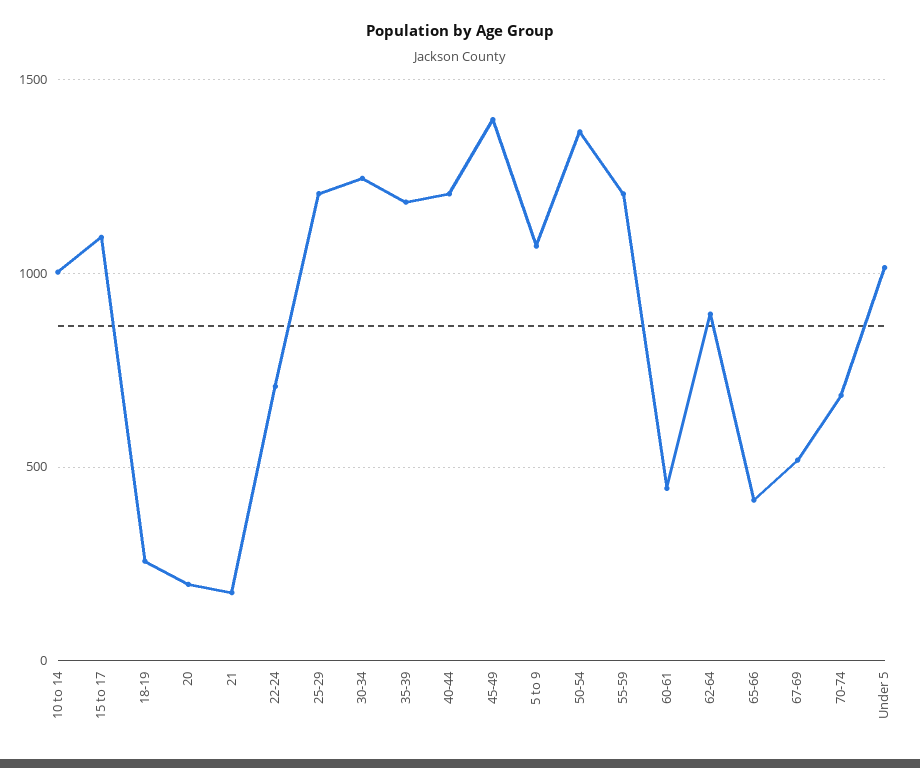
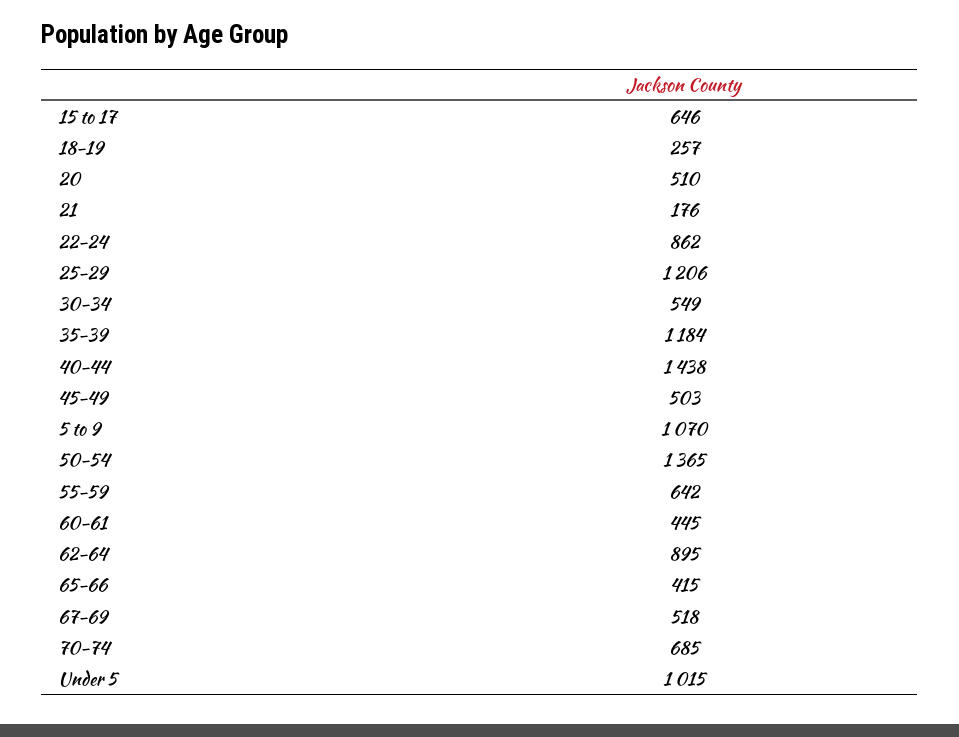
10 to 14: 1000 -> none
15 to 17: 1100 -> 646
20: 200 -> 510
22-24: 700 -> 862
30-34: 1250 -> 549
40-44: 1200 -> 1438
45-49: 1400 -> 503
55-59: 1200 -> 642

